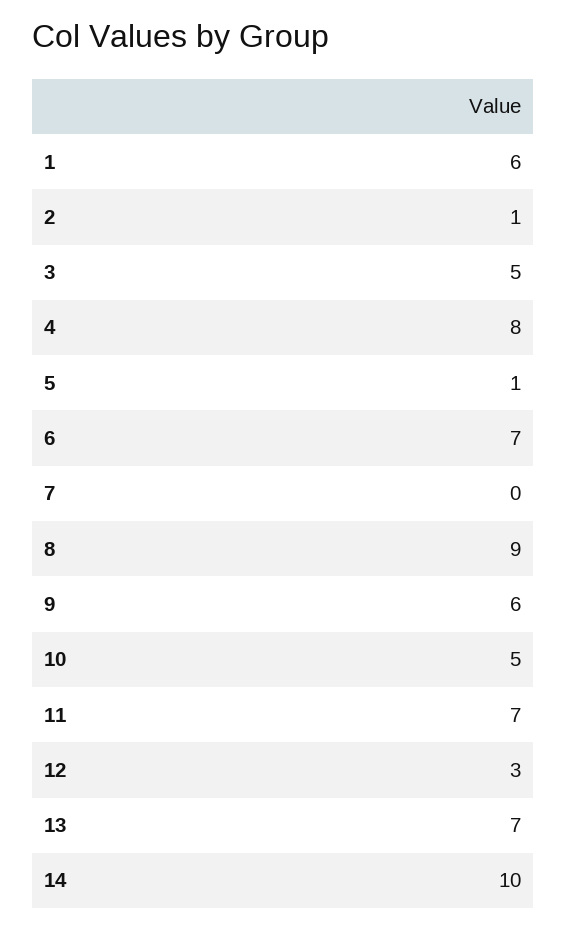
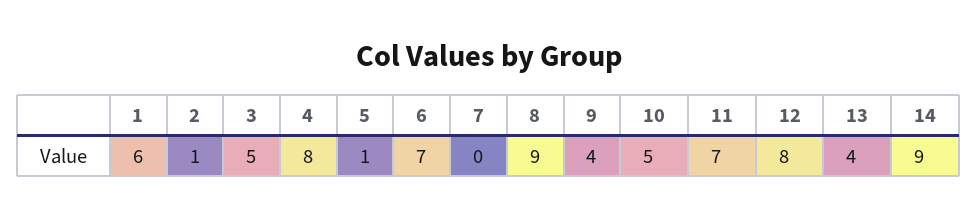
9: 6 -> 4
12: 3 -> 8
13: 7 -> 4
14: 10 -> 9

